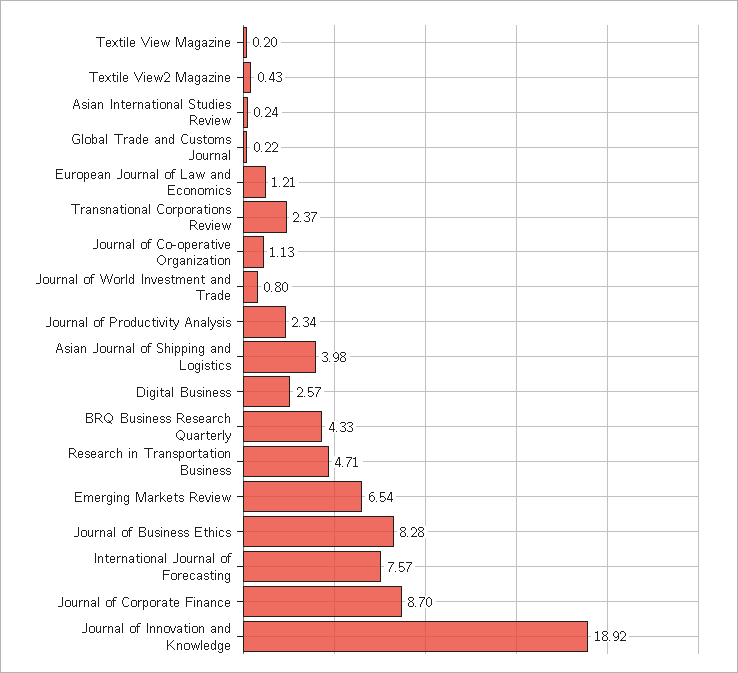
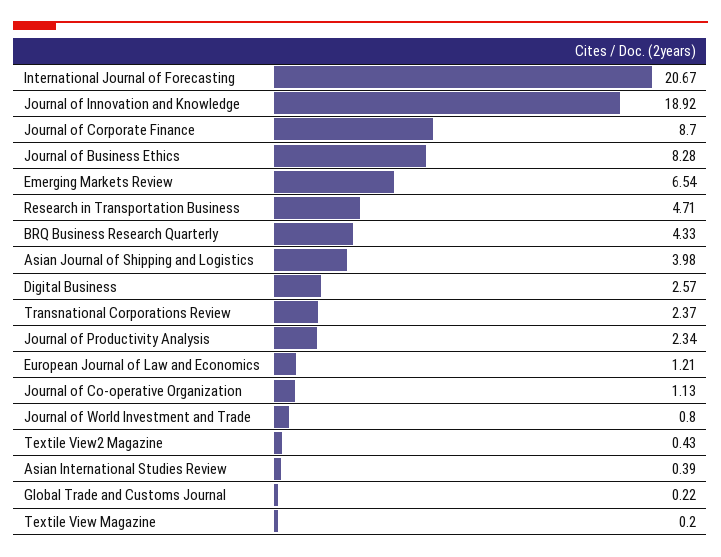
Asian International Studies Review: 0.24 -> 0.39
International Journal of Forecasting: 7.57 -> 20.67

